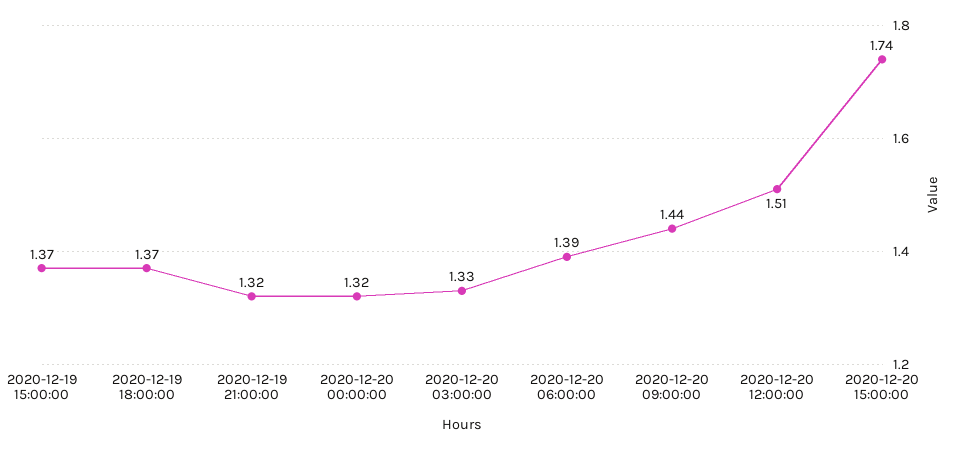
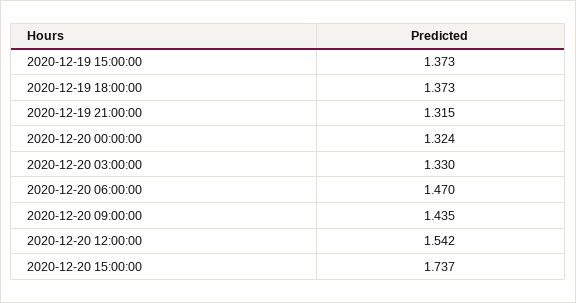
2020-12-20 06:00:00: 1.39 -> 1.47
2020-12-20 12:00:00: 1.51 -> 1.542

